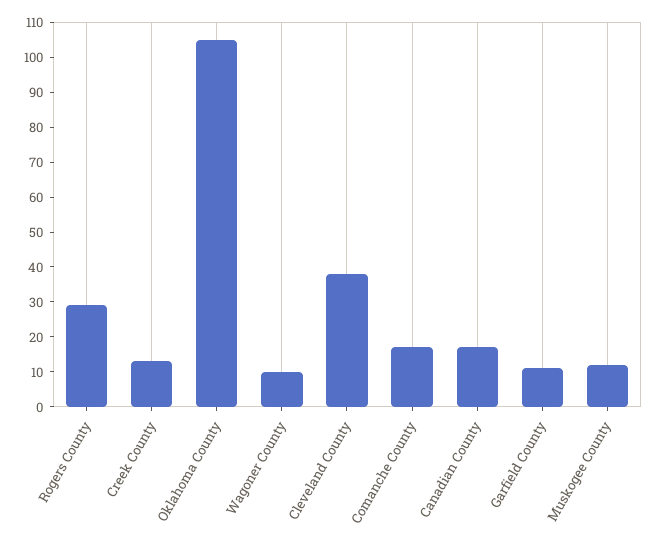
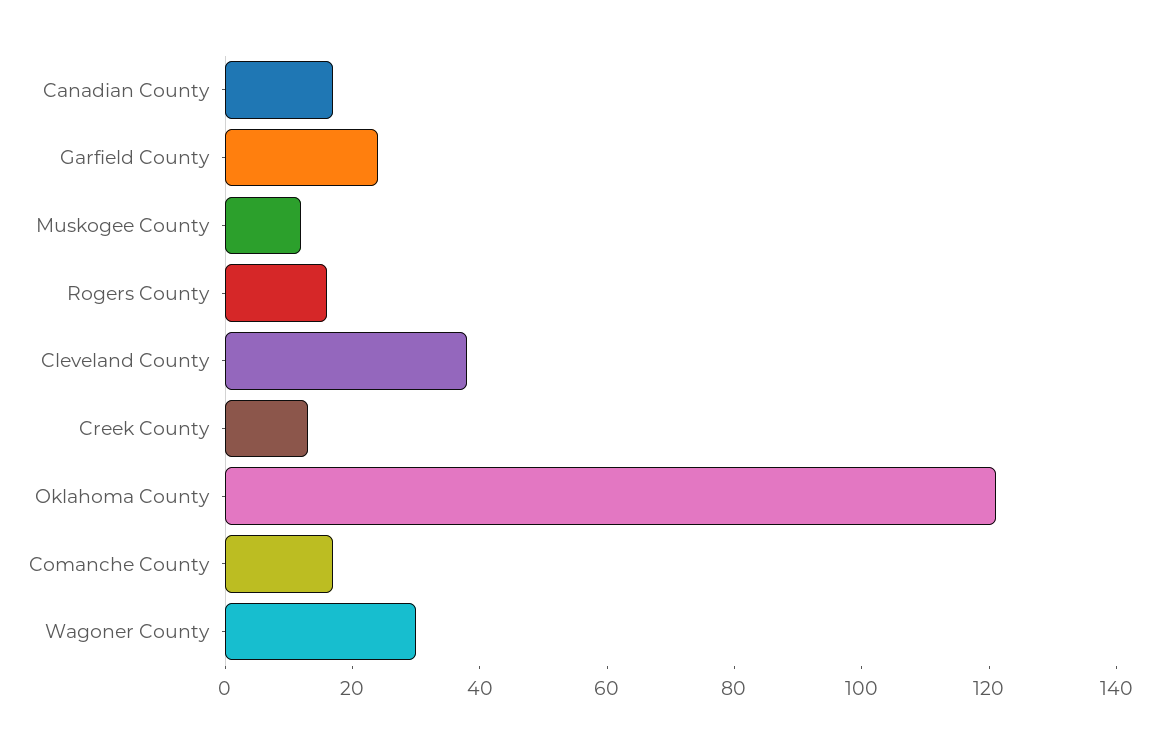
Rogers County: 30 -> 15
Oklahoma County: 105 -> 120
Wagoner County: 10 -> 30
Garfield County: 10 -> 25

